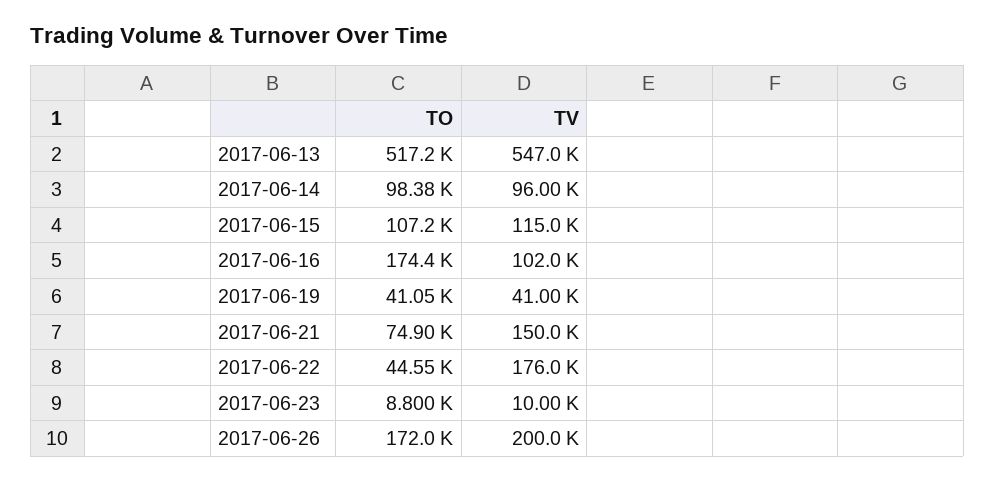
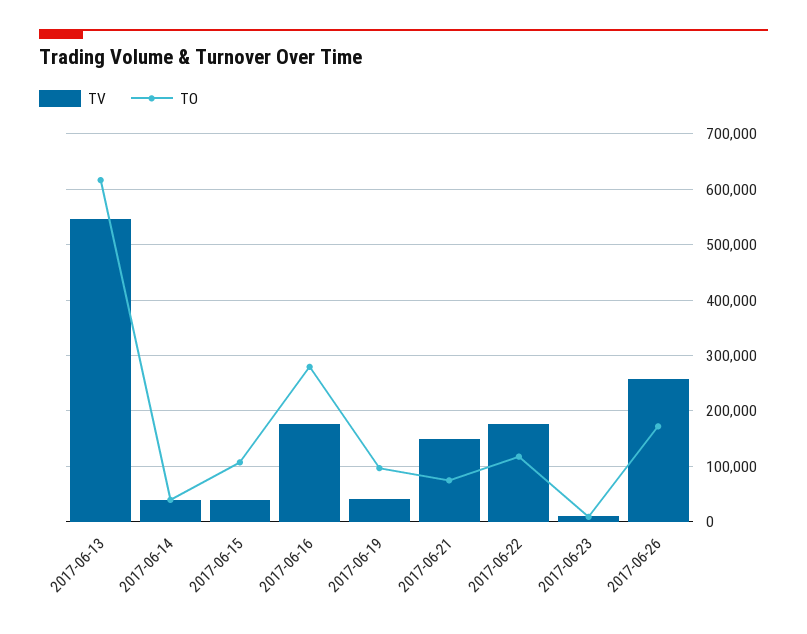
TO, 2017-06-13: 517200 -> 620000
TO, 2017-06-14: 98380 -> 40000
TV, 2017-06-14: 96000 -> 40000
TV, 2017-06-15: 115000 -> 40000
TO, 2017-06-16: 174400 -> 280000
TV, 2017-06-16: 102000 -> 180000
TO, 2017-06-19: 41050 -> 100000
TO, 2017-06-22: 44550 -> 120000
TV, 2017-06-26: 200000 -> 260000

